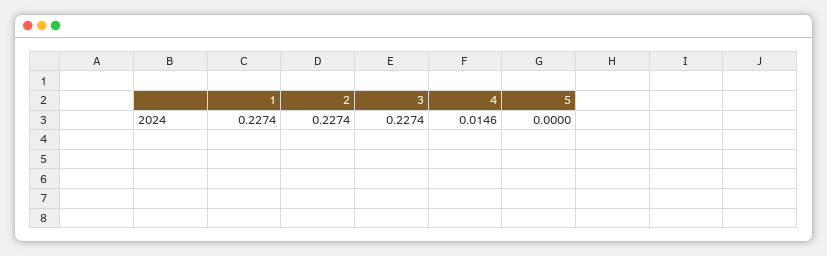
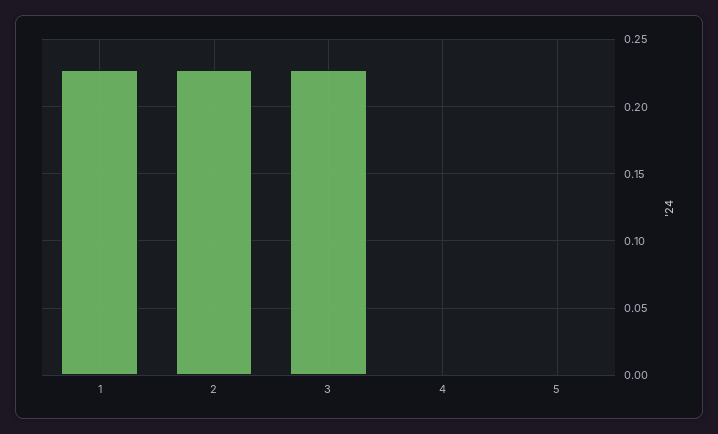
4: 0.0146 -> 0

